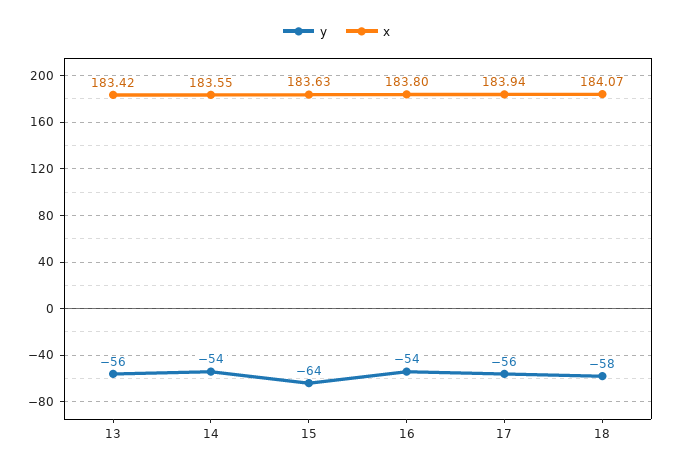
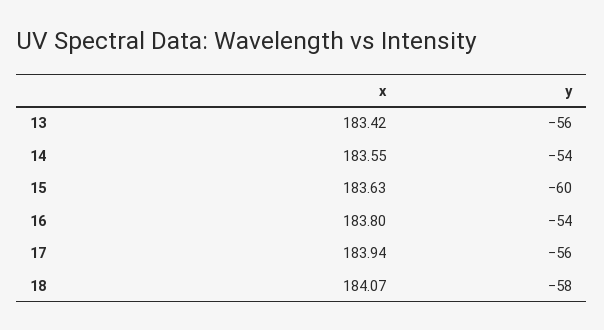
y, 15: -64 -> -60

